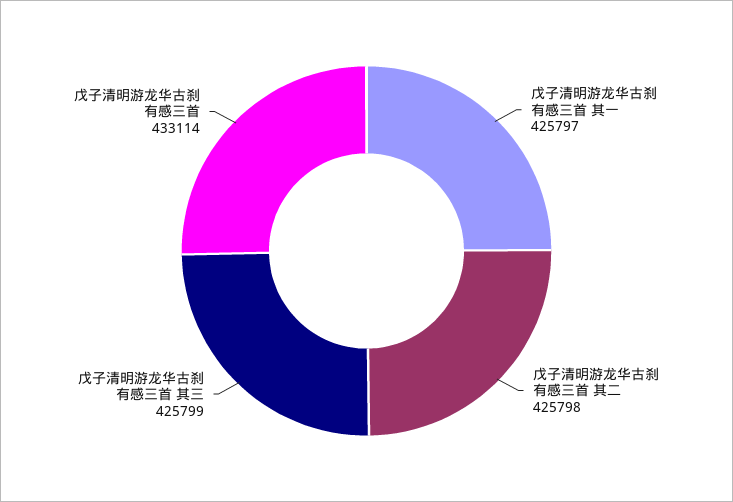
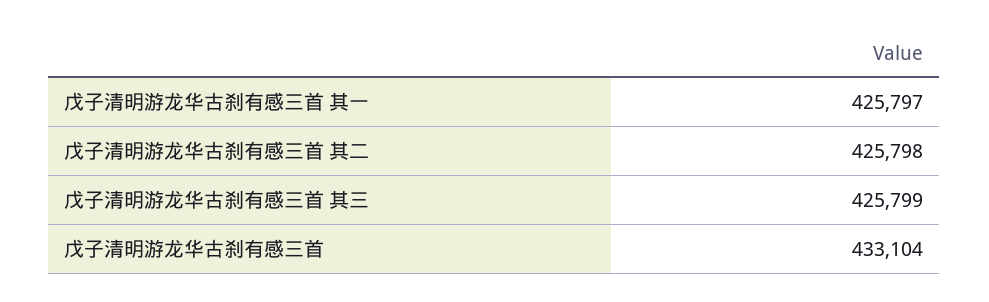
戊子清明游龙华古刹有感三首: 433114 -> 433104

